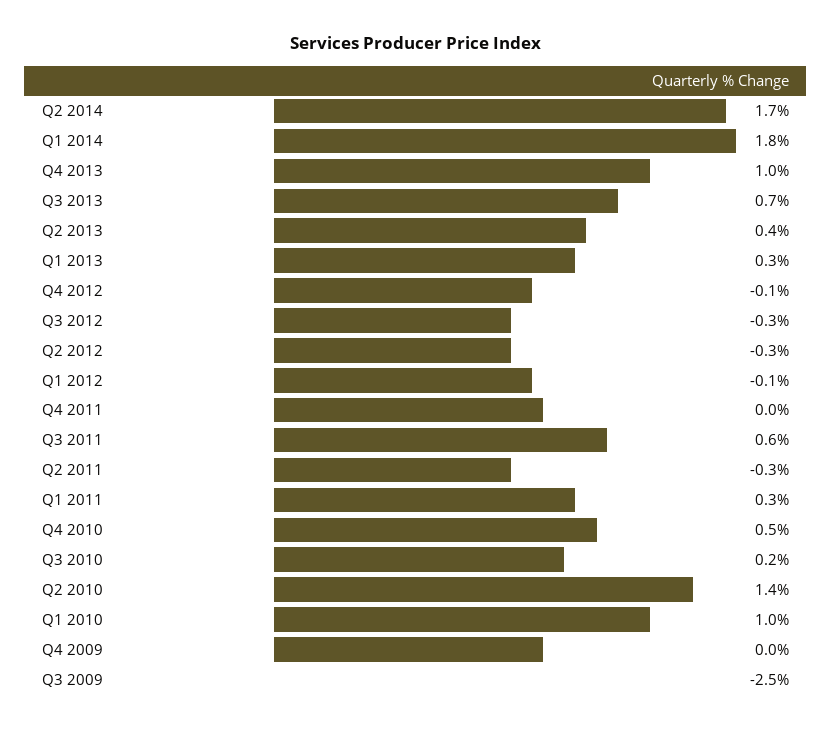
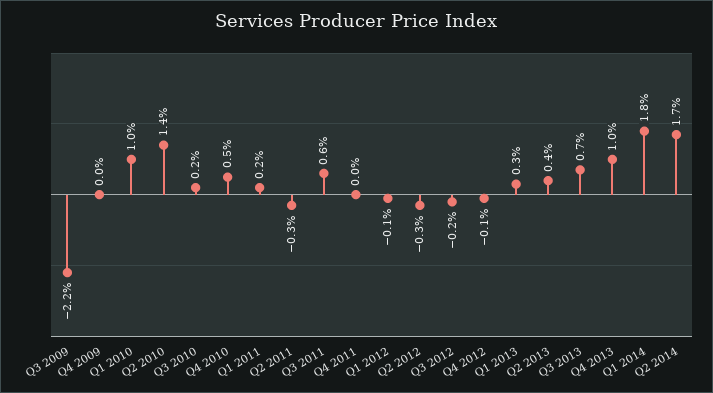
Q3 2012: -0.3 -> -0.2
Q1 2011: 0.3 -> 0.2
Q3 2009: -2.5 -> -2.2

